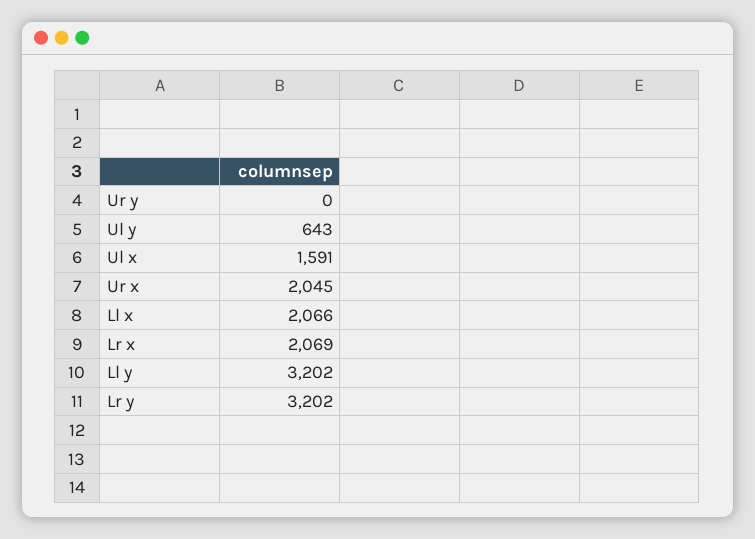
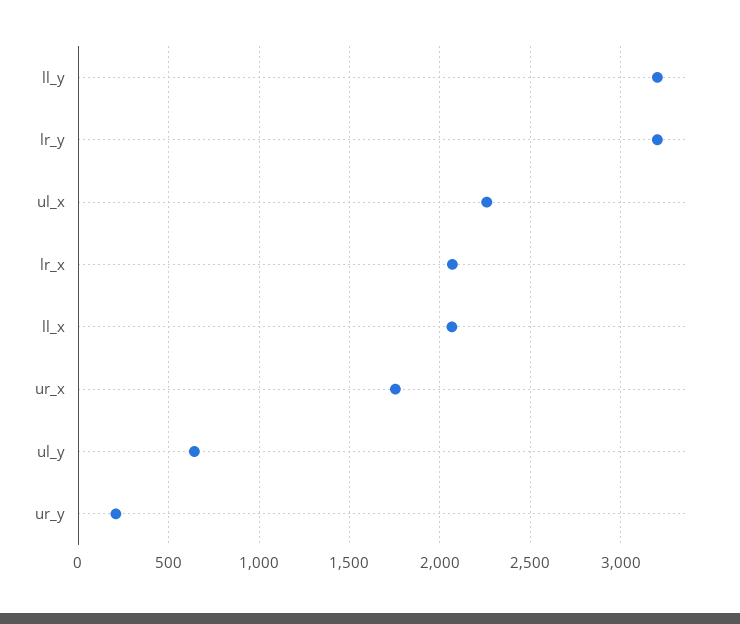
Ur y: 0 -> 200
Ul x: 1591 -> 2250
Ur x: 2045 -> 1750

